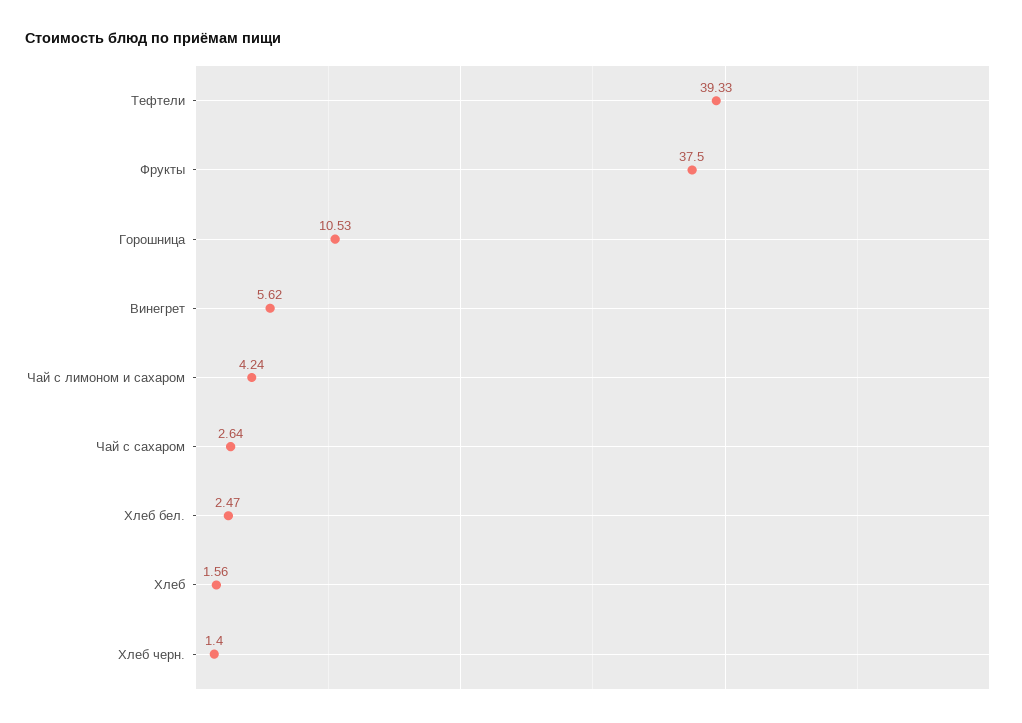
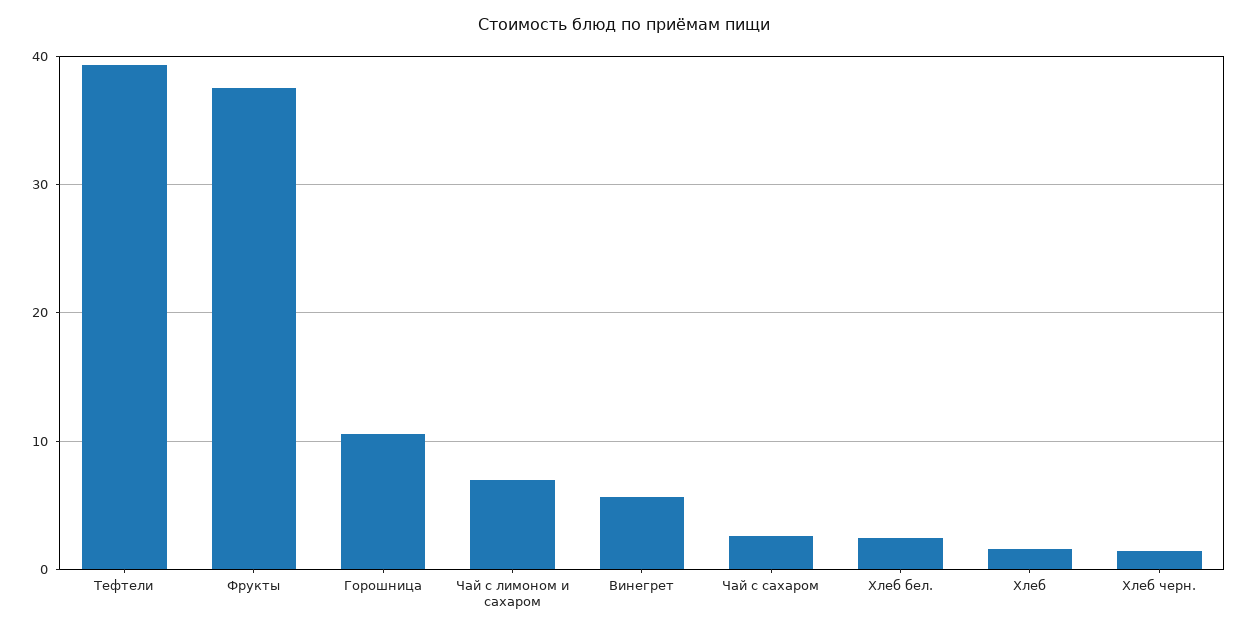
Чай с лимоном и сахаром: 4.24 -> 7

